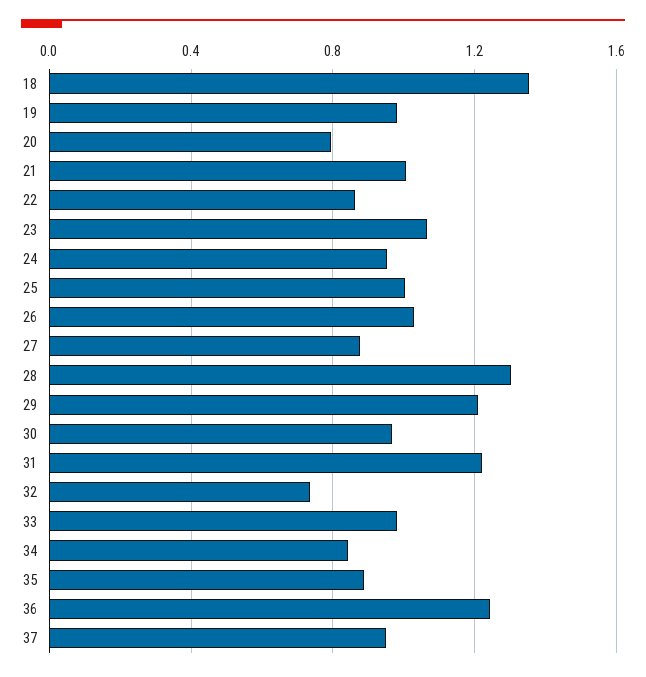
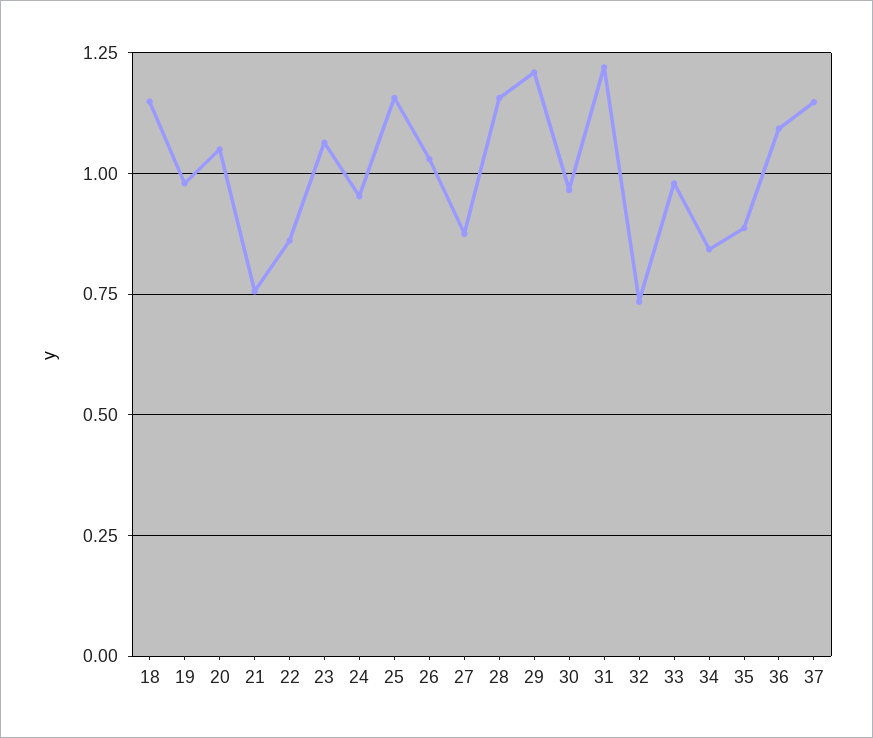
18: 1.35 -> 1.15
20: 0.8 -> 1.05
21: 1 -> 0.75
25: 1 -> 1.15
28: 1.3 -> 1.15
36: 1.25 -> 1.1
37: 0.95 -> 1.15

